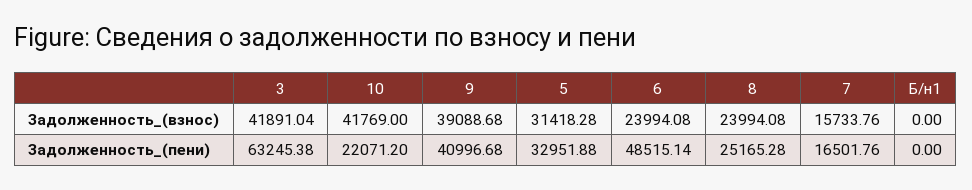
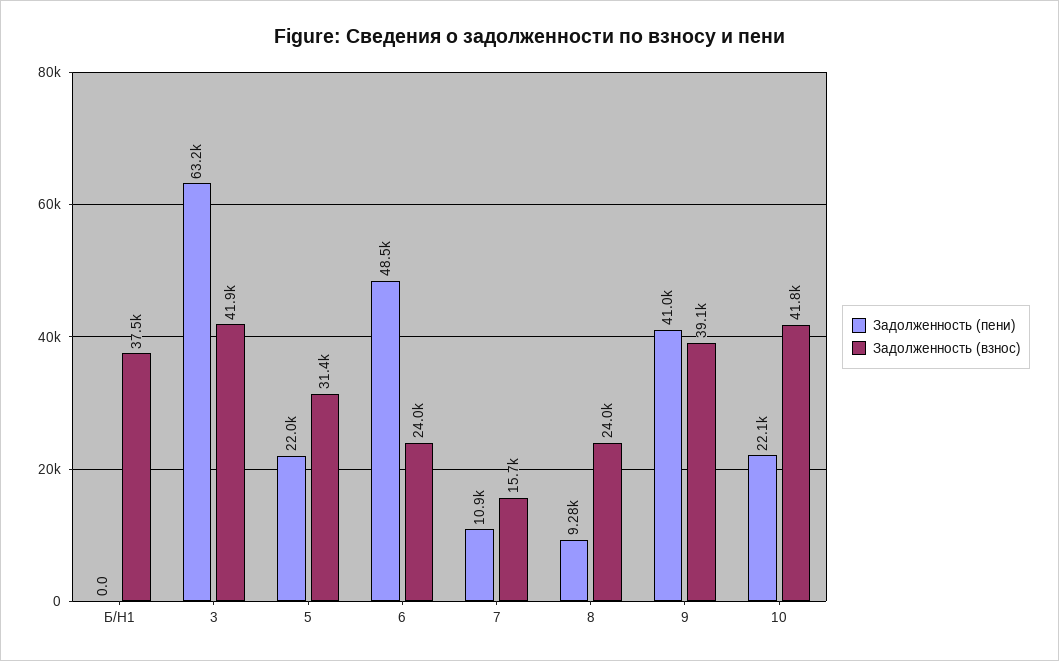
Задолженность_(взнос), Б/н1: 0 -> 37500
Задолженность_(пени), 5: 32951.88 -> 22000
Задолженность_(пени), 8: 25165.28 -> 9280
Задолженность_(пени), 7: 16501.76 -> 10900

